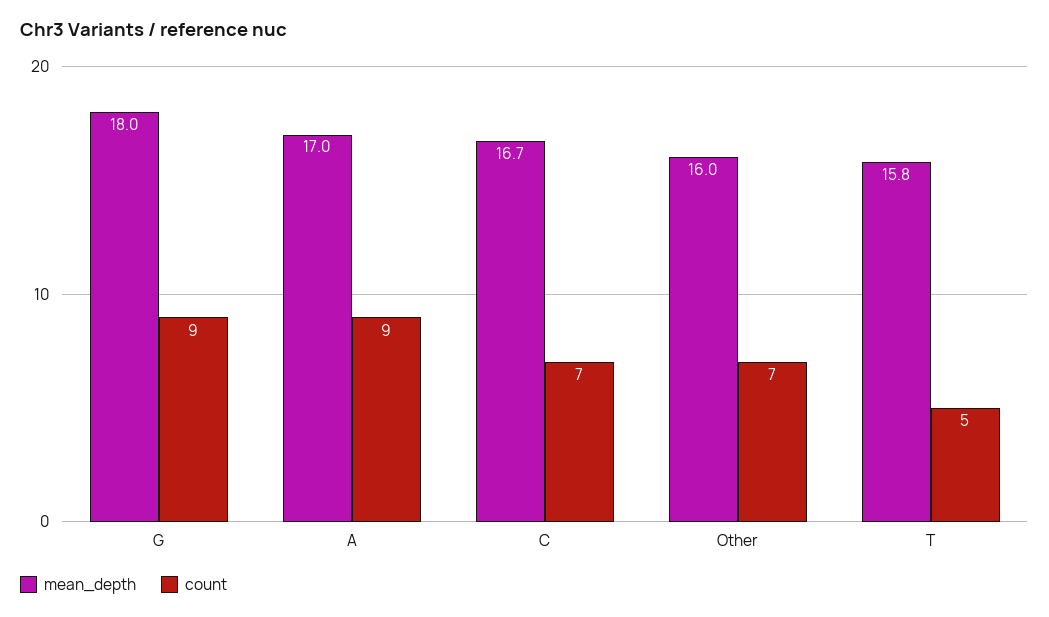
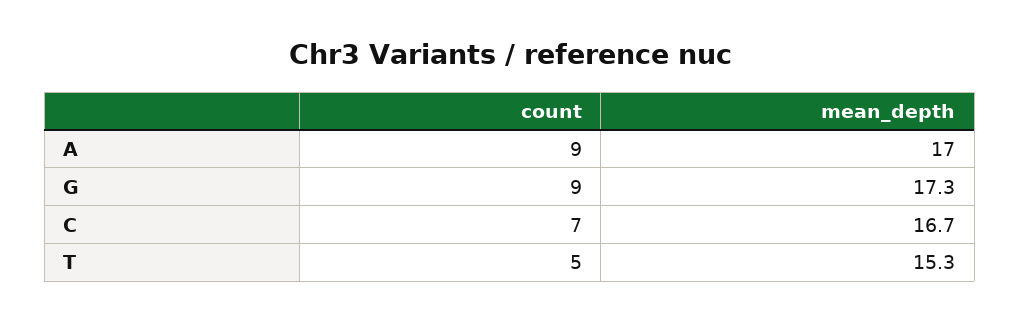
mean_depth, G: 18 -> 17.3
mean_depth, Other: 16 -> none
count, Other: 7 -> none
mean_depth, T: 15.8 -> 15.3

